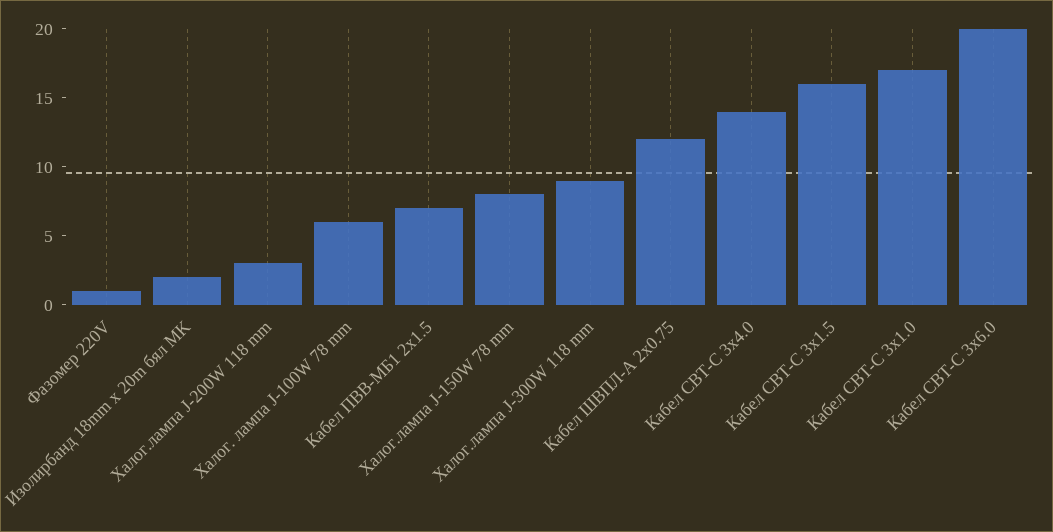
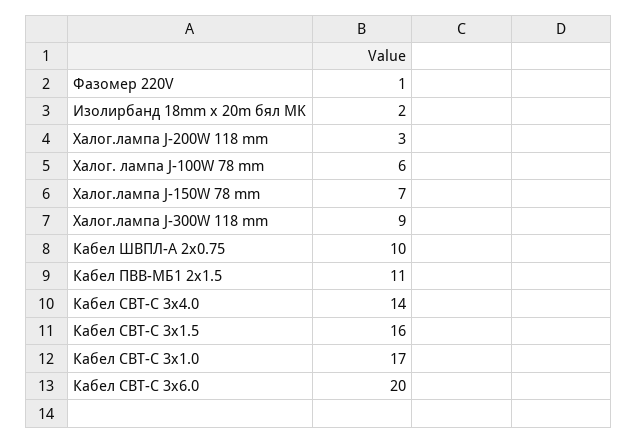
Кабел ПВВ-МБ1 2х1.5: 7 -> 11
Халог.лампа J-150W 78 mm: 8 -> 7
Кабел ШВПЛ-А 2х0.75: 12 -> 10

